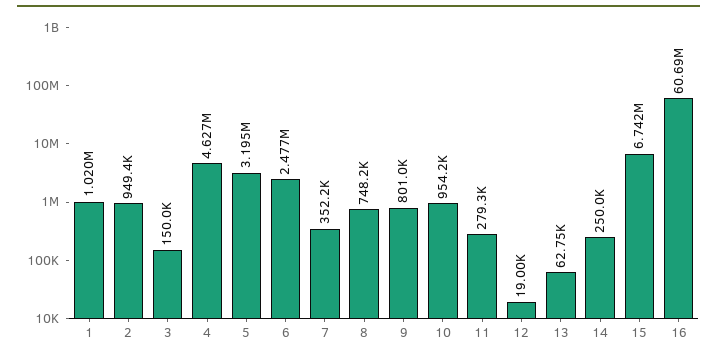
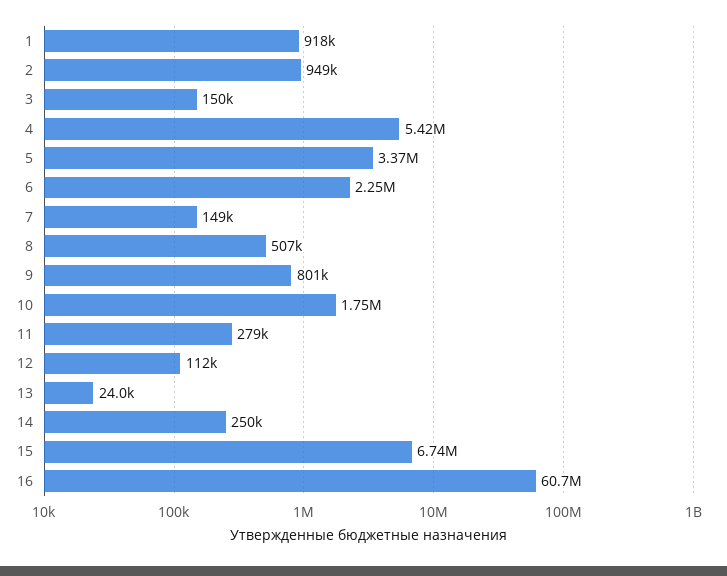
1: 1020000 -> 918000
4: 4627000 -> 5420000
5: 3195000 -> 3370000
6: 2477000 -> 2250000
7: 352200 -> 149000
8: 748200 -> 507000
10: 954200 -> 1750000
12: 19000 -> 112000
13: 62750 -> 24000

